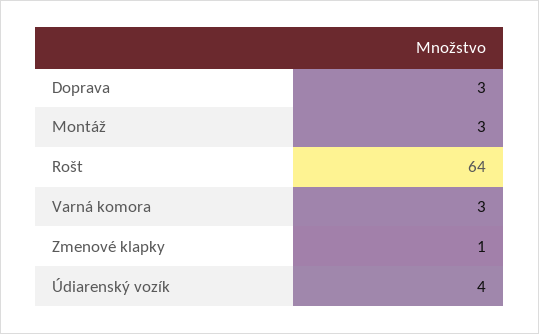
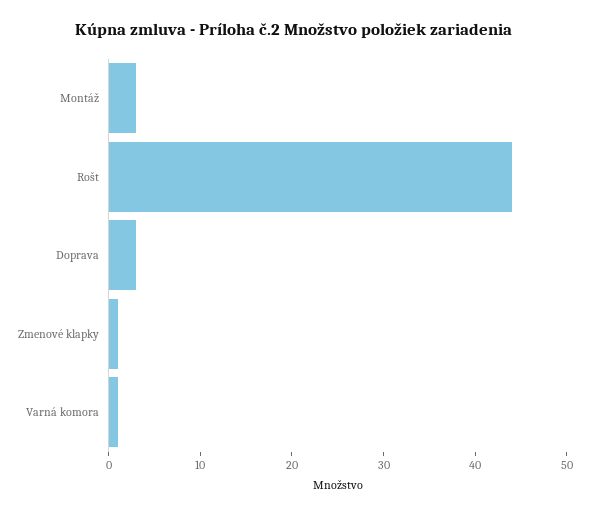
Rošt: 64 -> 44
Varná komora: 3 -> 1
Údiarenský vozík: 4 -> none

